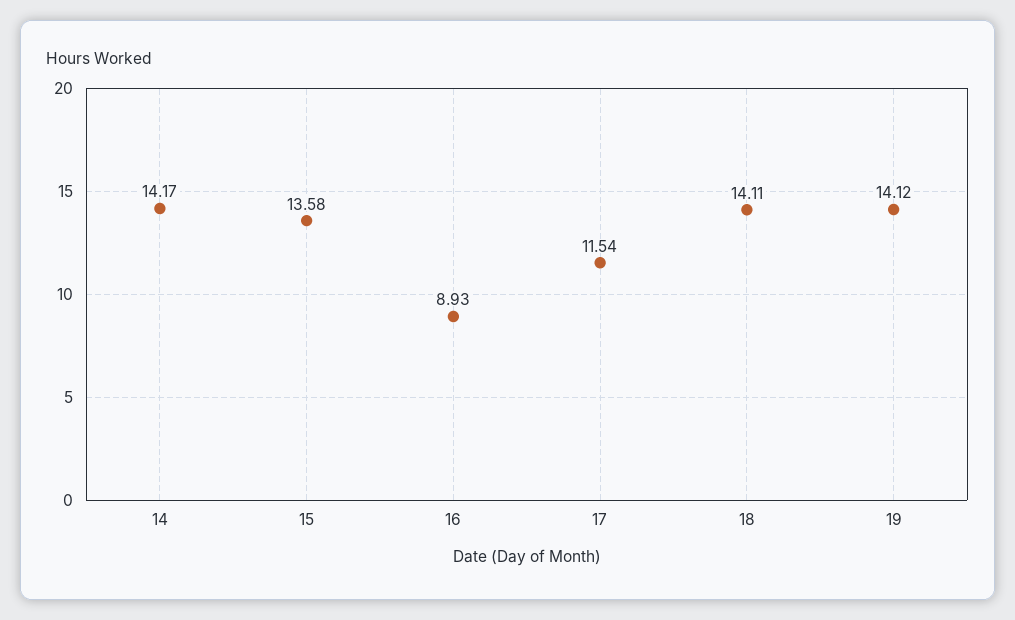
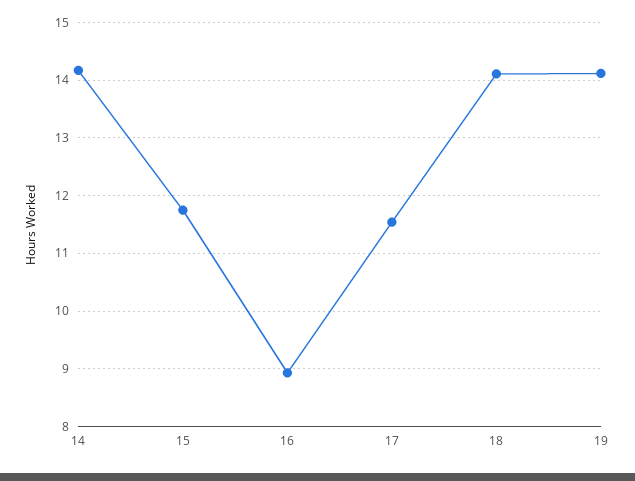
15: 13.58 -> 11.8

